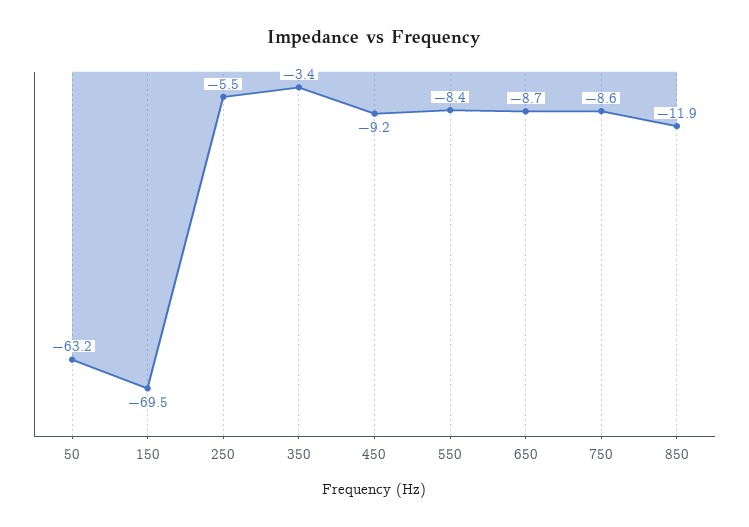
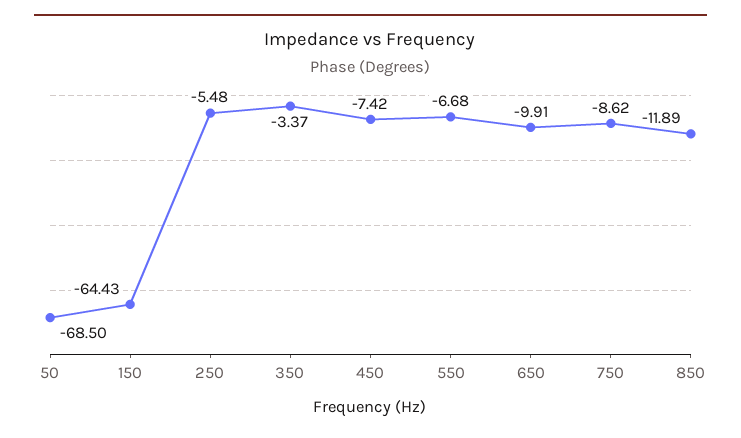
50: -63.2 -> -68.5
150: -69.5 -> -64.43
450: -9.2 -> -7.42
550: -8.4 -> -6.68
650: -8.7 -> -9.91

